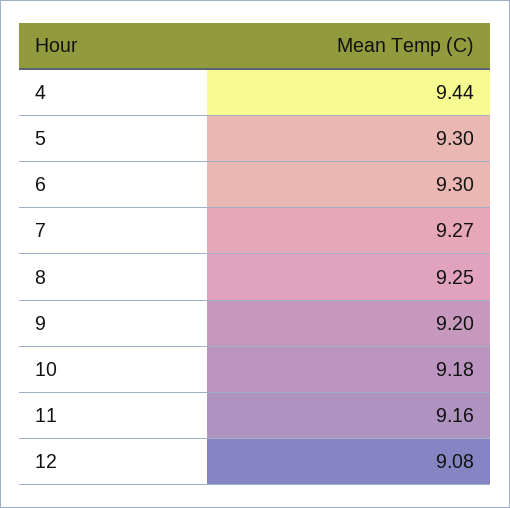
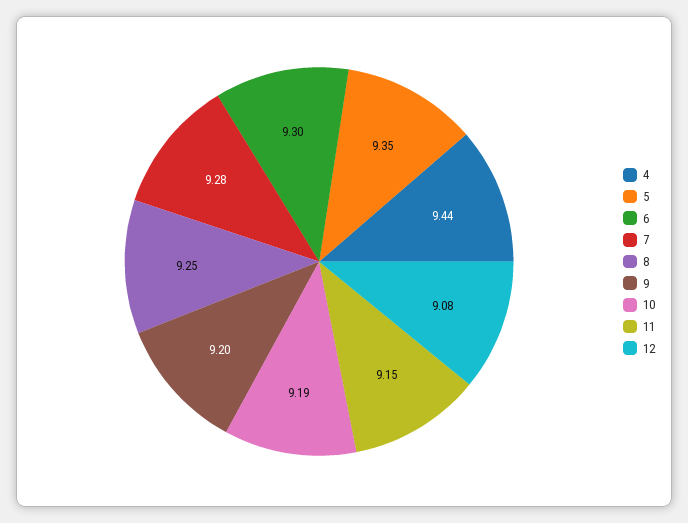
5: 9.3 -> 9.35
7: 9.27 -> 9.28
10: 9.18 -> 9.19
11: 9.16 -> 9.15

